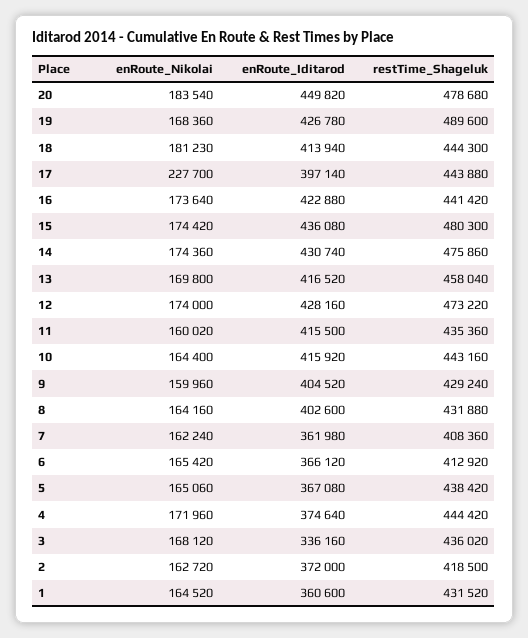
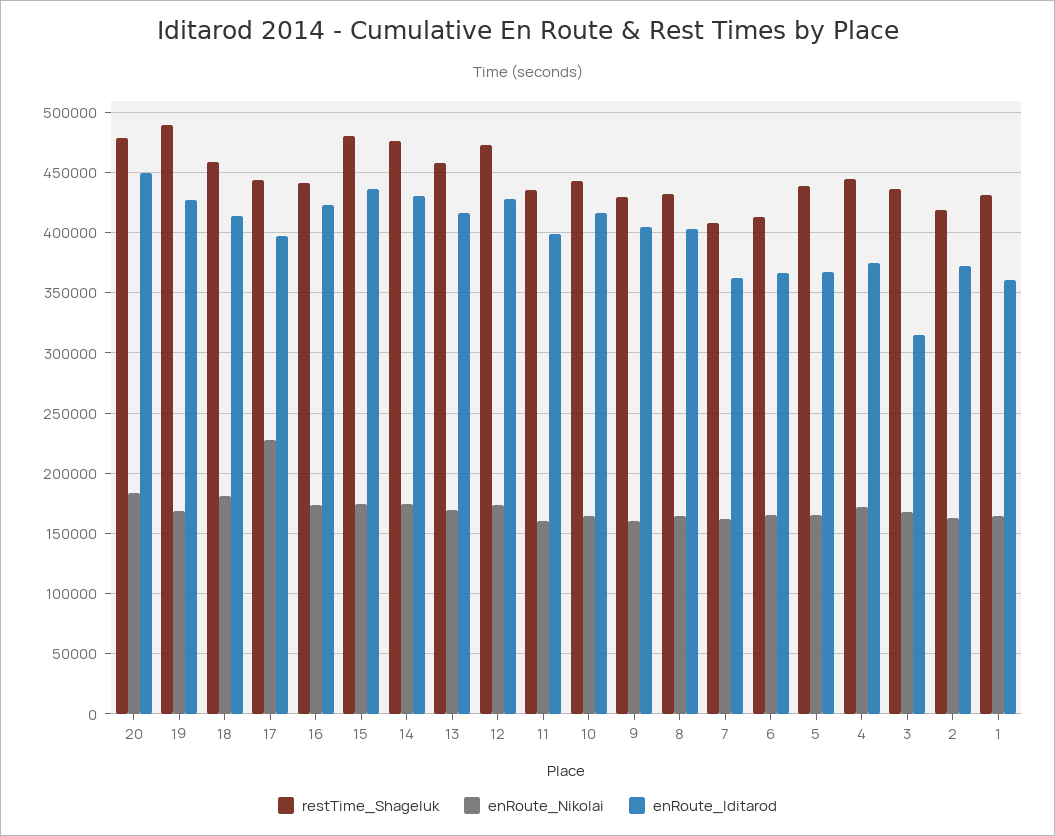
restTime_Shageluk, 18: 444300 -> 460000
enRoute_Iditarod, 11: 415500 -> 400000
enRoute_Iditarod, 3: 336160 -> 315000

